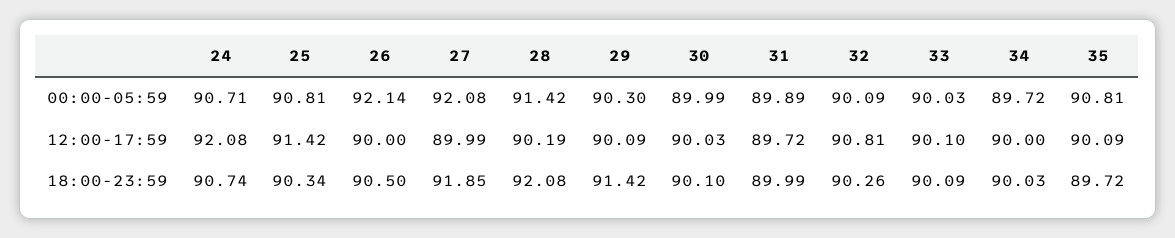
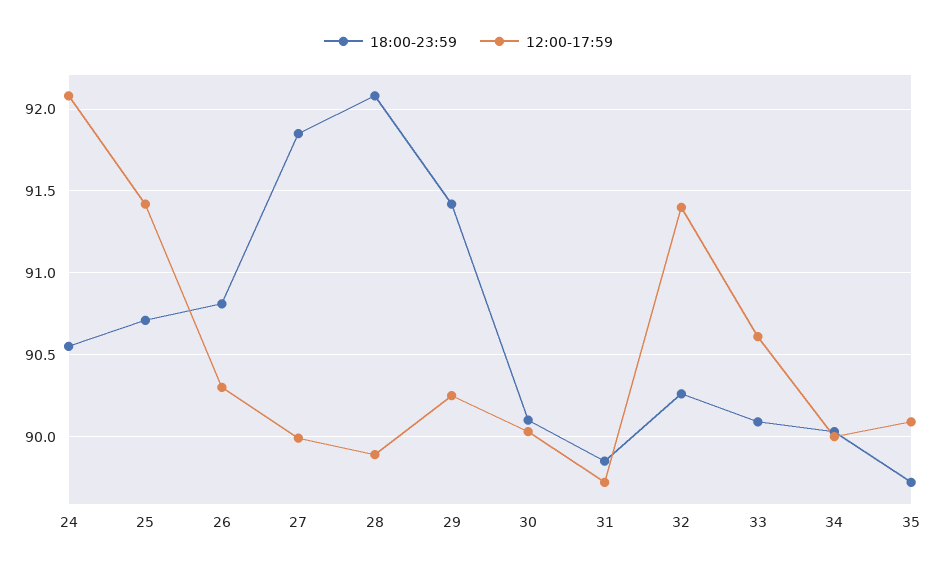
00:00-05:59, 24: 90.71 -> none
00:00-05:59, 25: 90.81 -> none
00:00-05:59, 26: 92.14 -> none
00:00-05:59, 27: 92.08 -> none
00:00-05:59, 28: 91.42 -> none
00:00-05:59, 29: 90.3 -> none
00:00-05:59, 30: 89.99 -> none
00:00-05:59, 31: 89.89 -> none
00:00-05:59, 32: 90.09 -> none
00:00-05:59, 33: 90.03 -> none
00:00-05:59, 34: 89.72 -> none
00:00-05:59, 35: 90.81 -> none
12:00-17:59, 26: 90 -> 90.3
12:00-17:59, 28: 90.19 -> 89.9
12:00-17:59, 29: 90.09 -> 90.25
12:00-17:59, 32: 90.81 -> 91.4
12:00-17:59, 33: 90.1 -> 90.6
18:00-23:59, 24: 90.74 -> 90.55
18:00-23:59, 25: 90.34 -> 90.7
18:00-23:59, 26: 90.5 -> 90.8
18:00-23:59, 31: 89.99 -> 89.85

